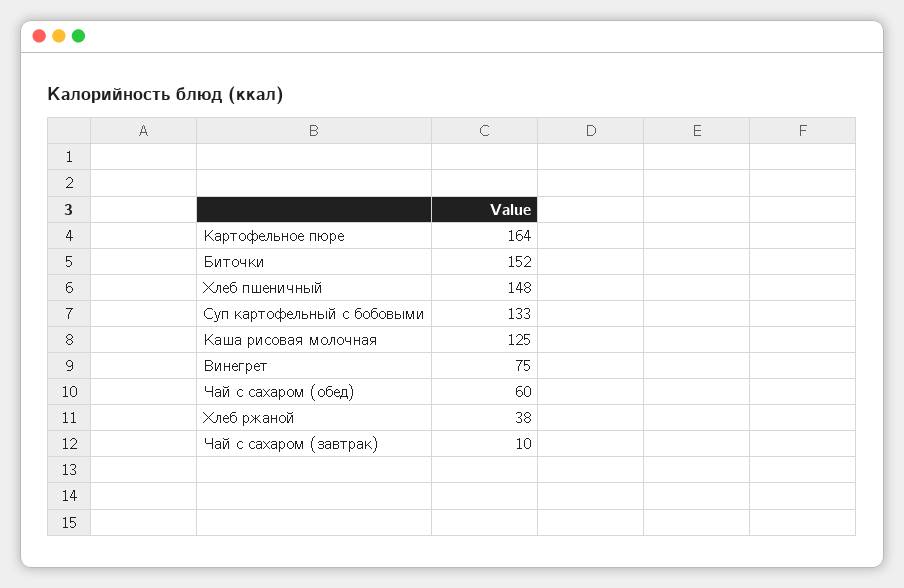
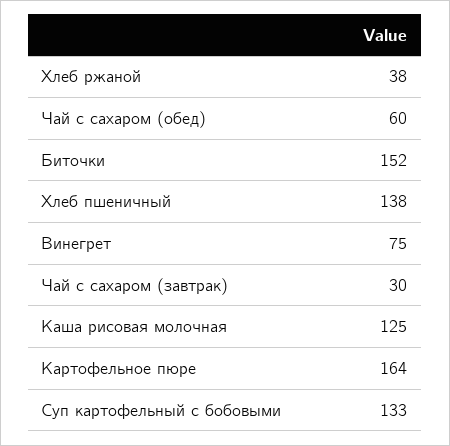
Хлеб пшеничный: 148 -> 138
Чай с сахаром (завтрак): 10 -> 30

